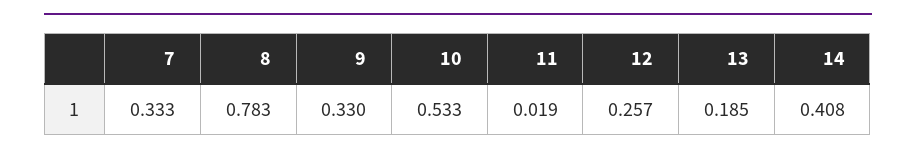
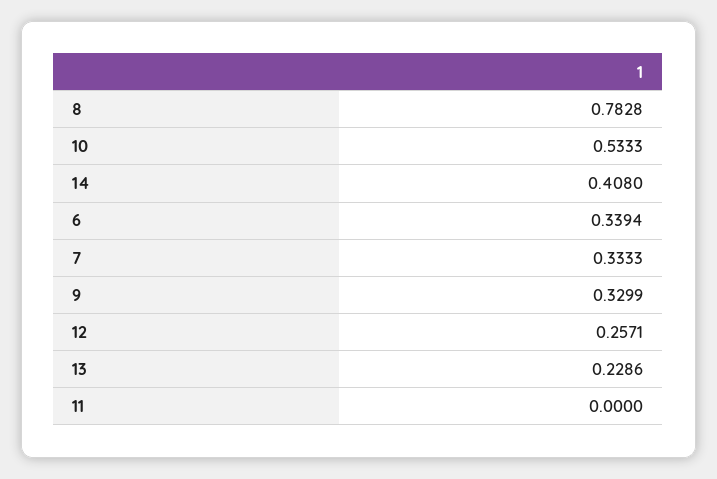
11: 0.019 -> 0
13: 0.185 -> 0.2286
6: none -> 0.3394

